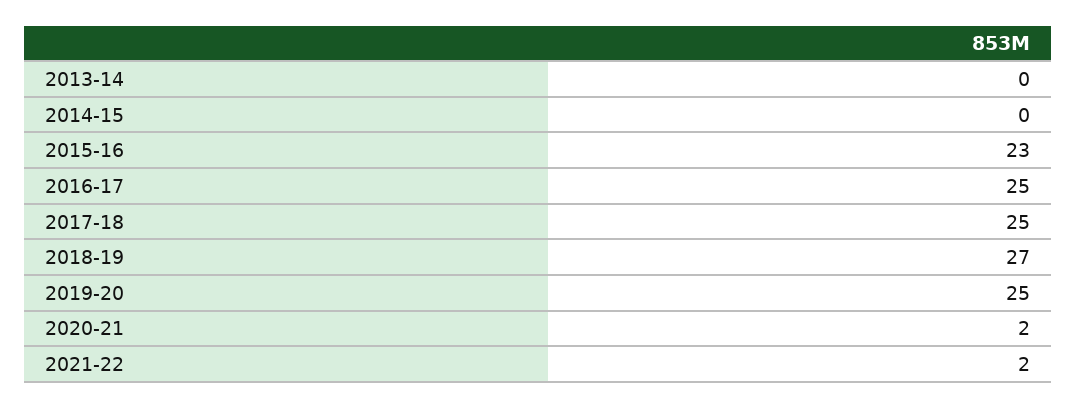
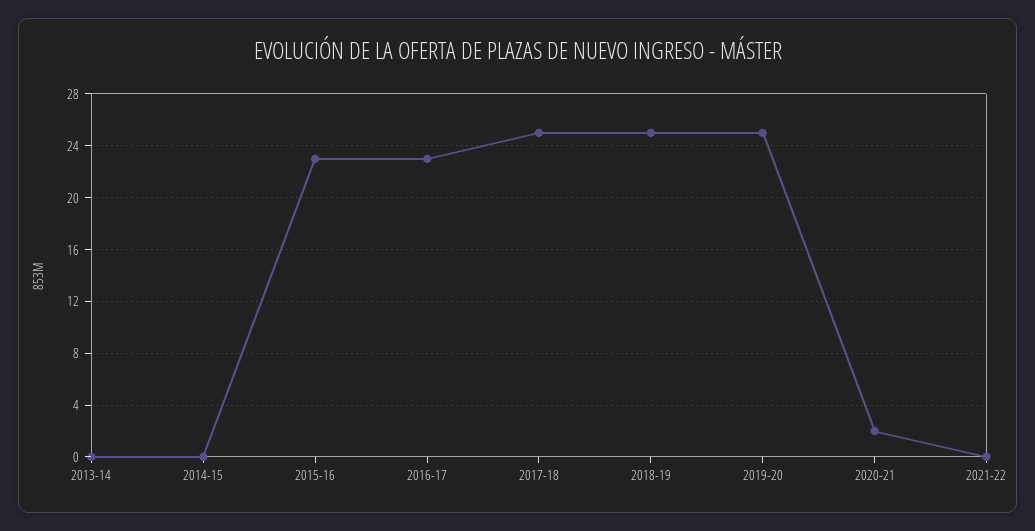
2016-17: 25 -> 23
2018-19: 27 -> 25
2021-22: 2 -> 0

